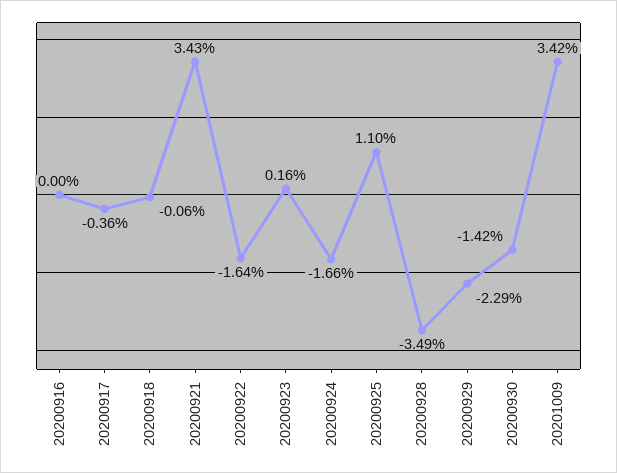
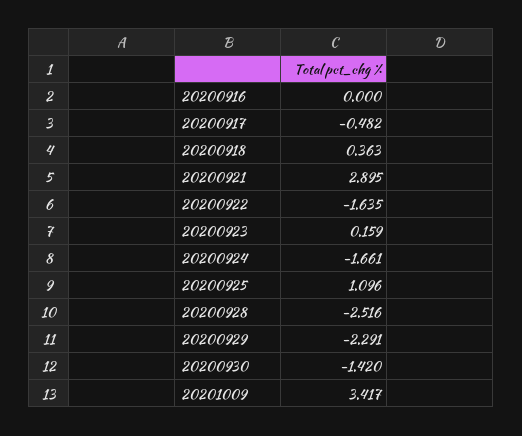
20200917: -0.36 -> -0.482
20200918: -0.06 -> 0.363
20200921: 3.43 -> 2.895
20200928: -3.49 -> -2.516

